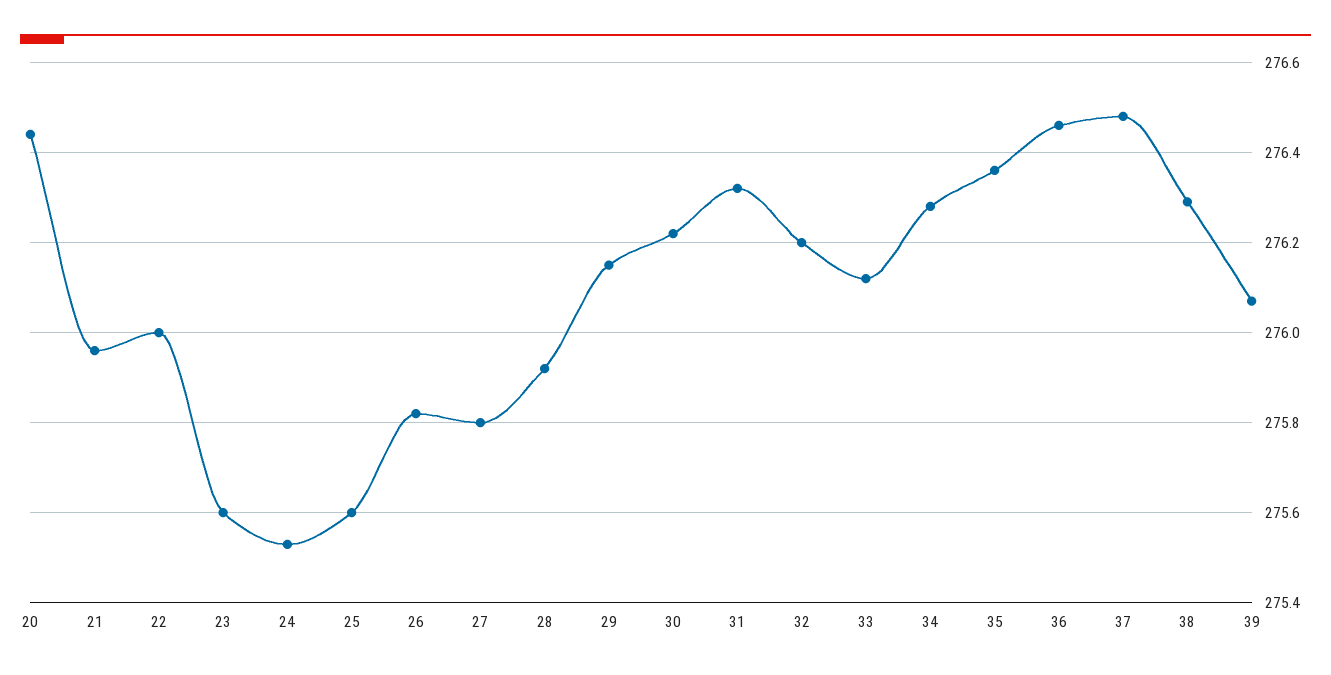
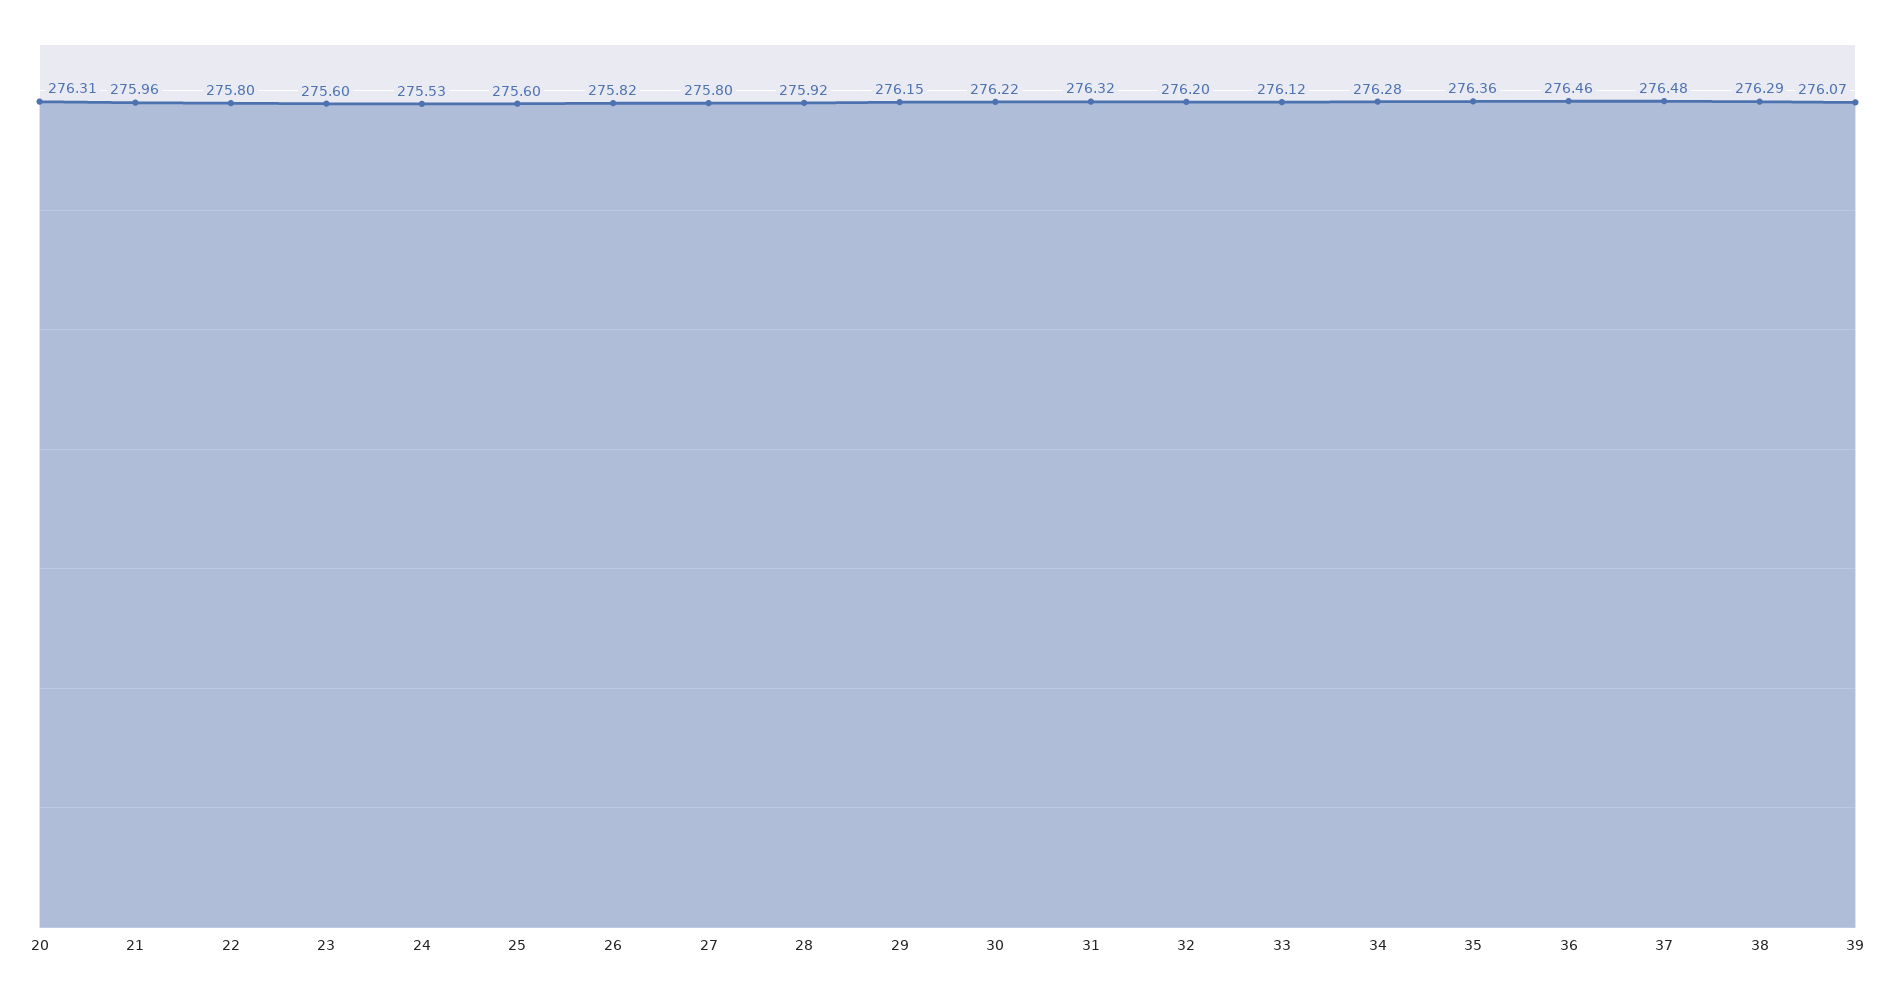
20: 276.45 -> 276.31
22: 276 -> 275.8

